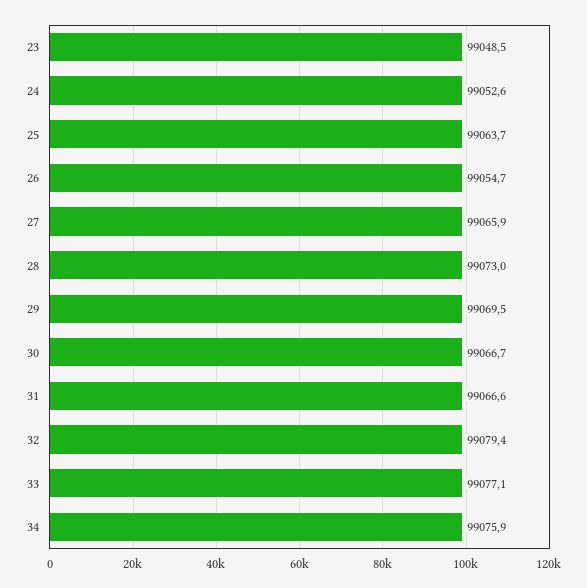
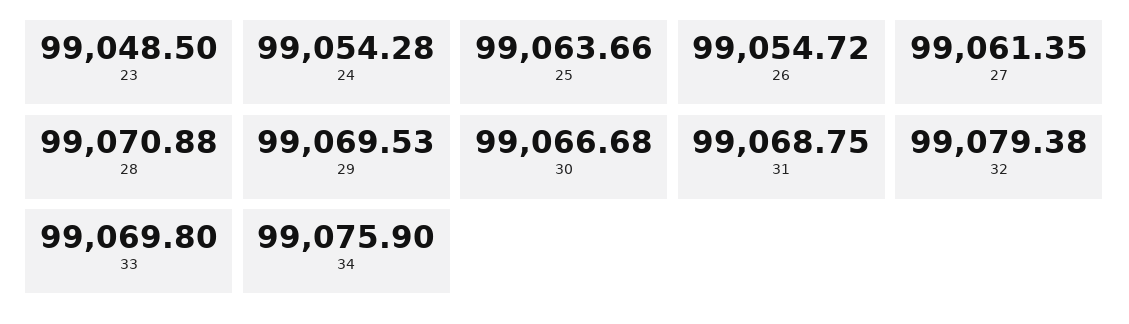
24: 99052.6 -> 99054.28
27: 99065.9 -> 99061.35
28: 99073 -> 99070.88
31: 99066.6 -> 99068.75
33: 99077.1 -> 99069.8

